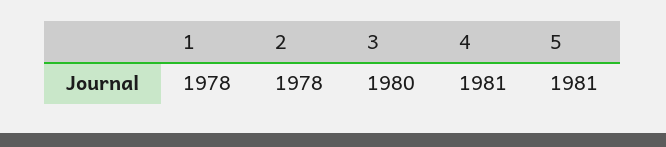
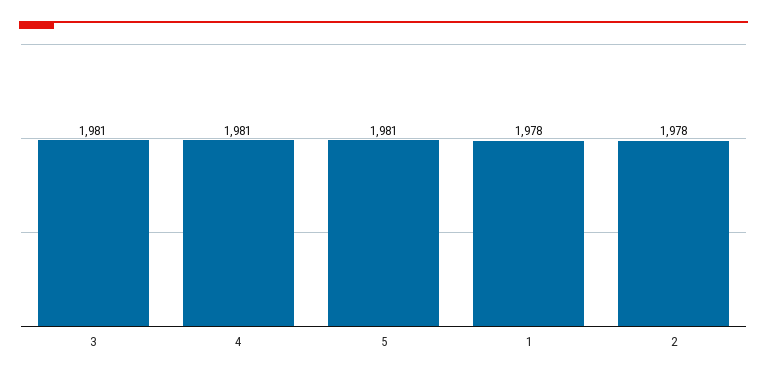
3: 1980 -> 1981

